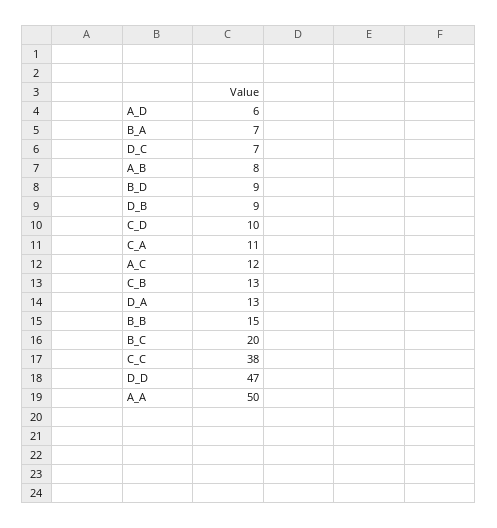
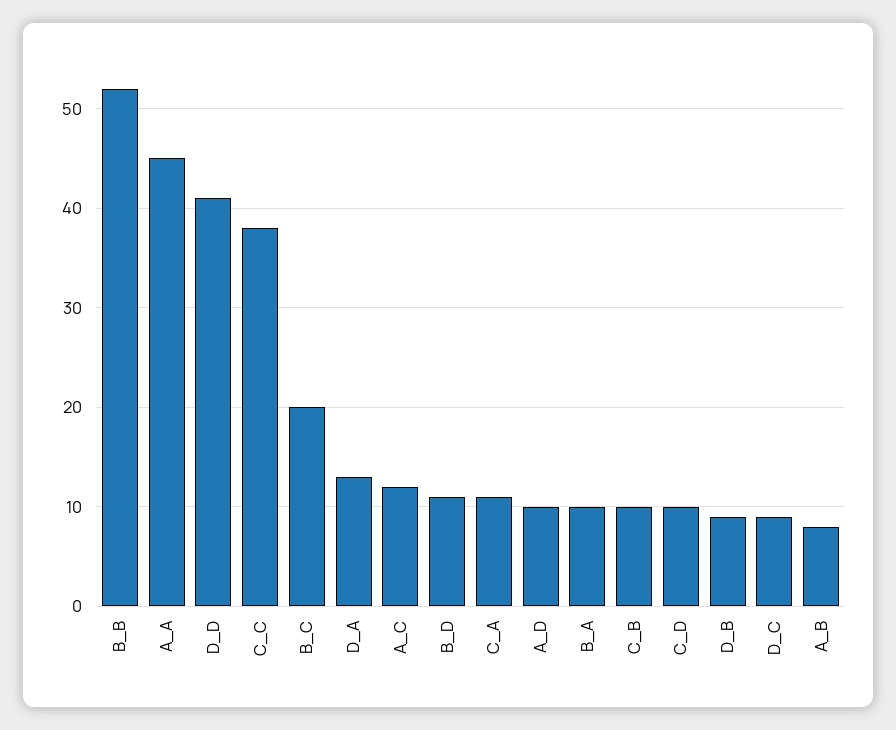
A_D: 6 -> 10
B_A: 7 -> 10
D_C: 7 -> 9
B_D: 9 -> 11
C_B: 13 -> 10
B_B: 15 -> 52
D_D: 47 -> 41
A_A: 50 -> 45

